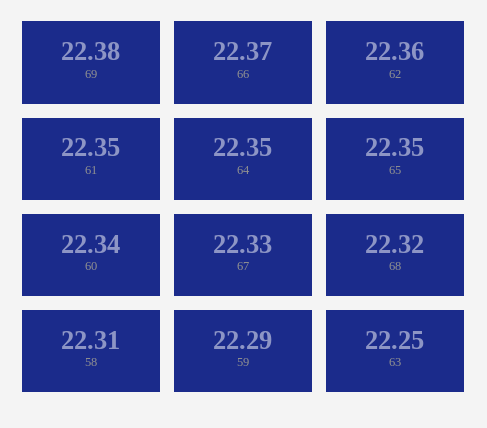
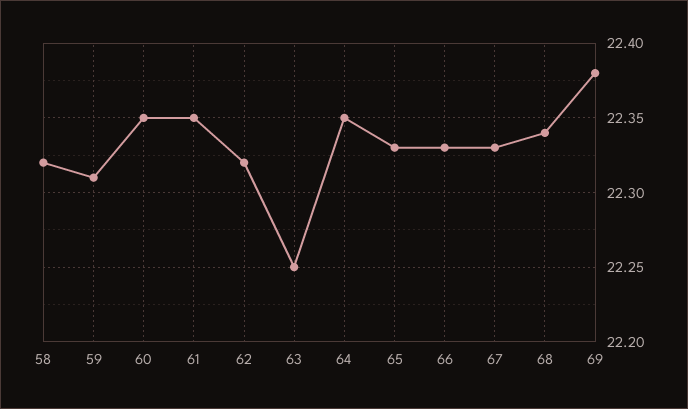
66: 22.37 -> 22.33
62: 22.36 -> 22.32
65: 22.35 -> 22.33
60: 22.34 -> 22.35
68: 22.32 -> 22.34
58: 22.31 -> 22.32
59: 22.29 -> 22.31

